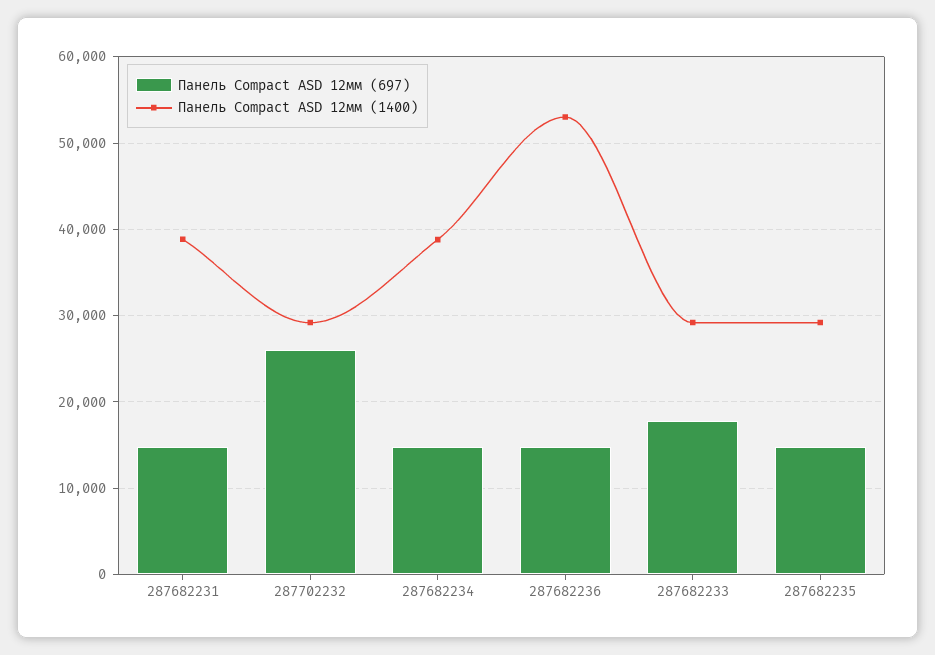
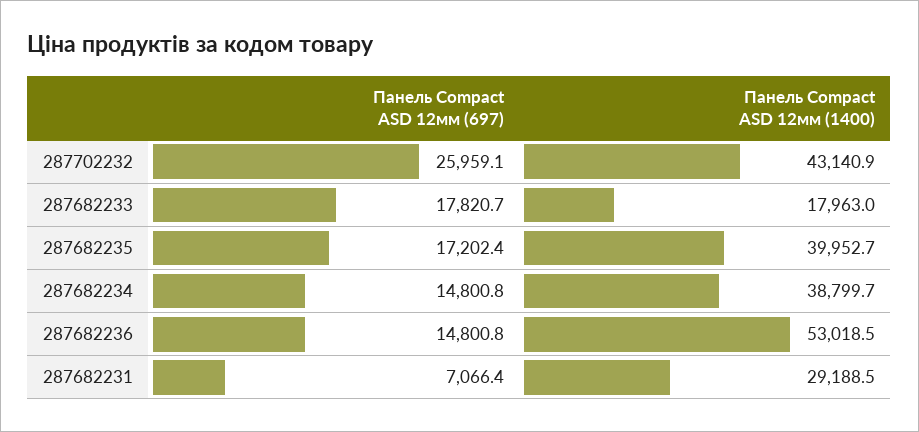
Панель Compact ASD 12мм (697), 287682231: 15000 -> 7066.4
Панель Compact ASD 12мм (1400), 287682231: 39000 -> 29188.5
Панель Compact ASD 12мм (1400), 287702232: 29000 -> 43140.9
Панель Compact ASD 12мм (1400), 287682233: 29000 -> 17963
Панель Compact ASD 12мм (697), 287682235: 15000 -> 17202.4
Панель Compact ASD 12мм (1400), 287682235: 29000 -> 39952.7

